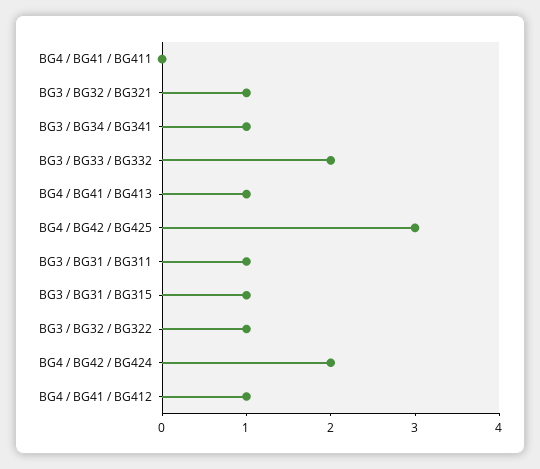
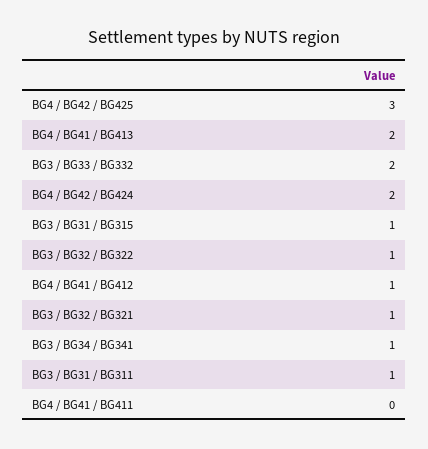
BG4 / BG41 / BG413: 1 -> 2

